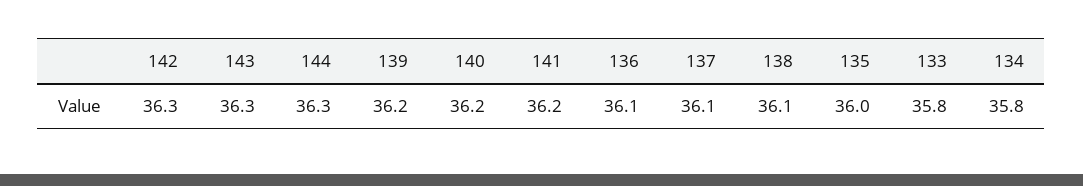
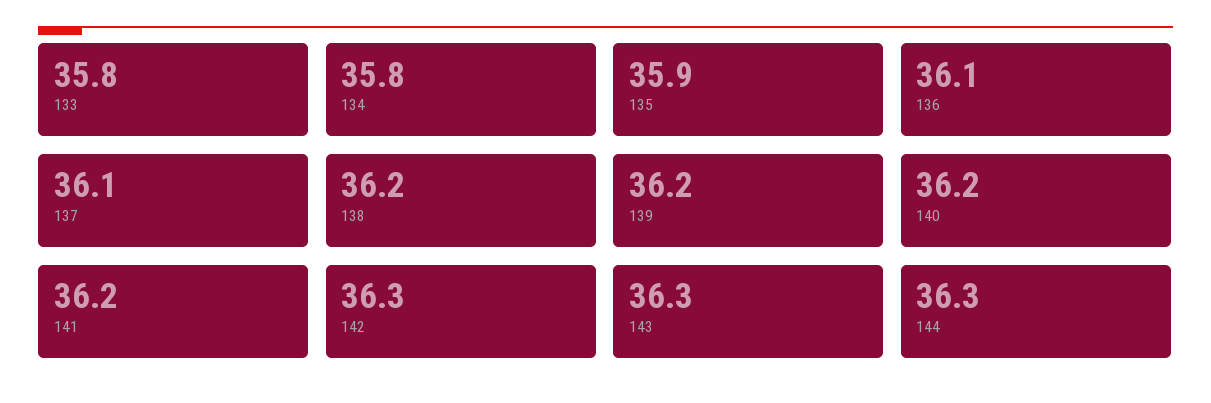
138: 36.1 -> 36.2
135: 36 -> 35.9

